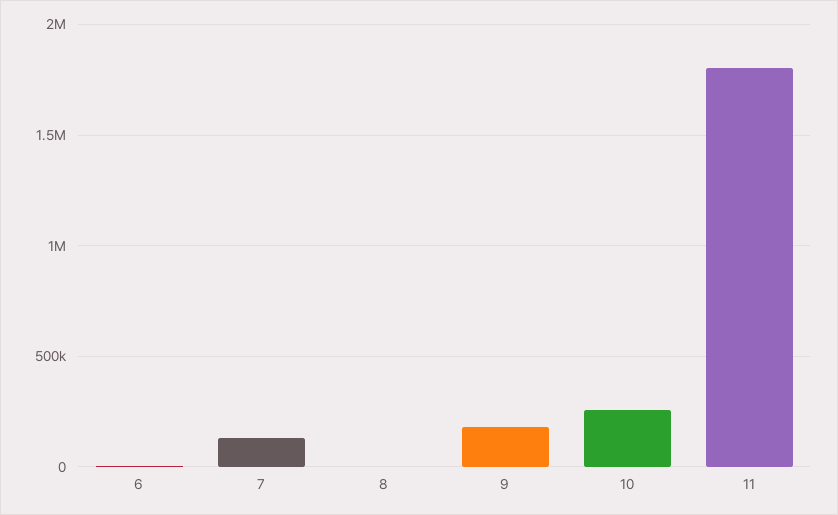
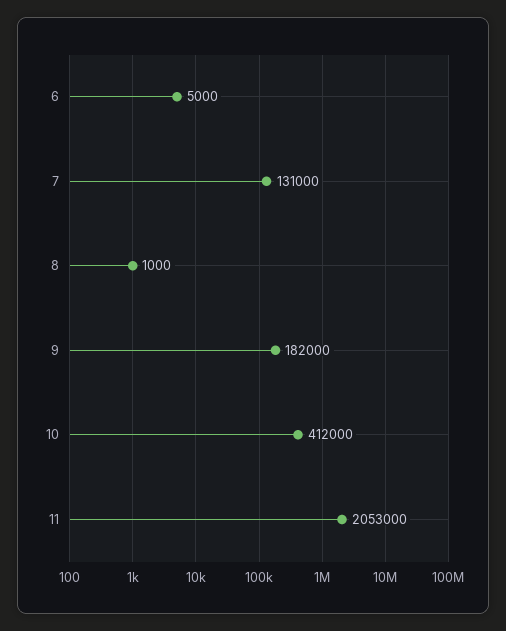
10: 250000 -> 412000
11: 1800000 -> 2053000

